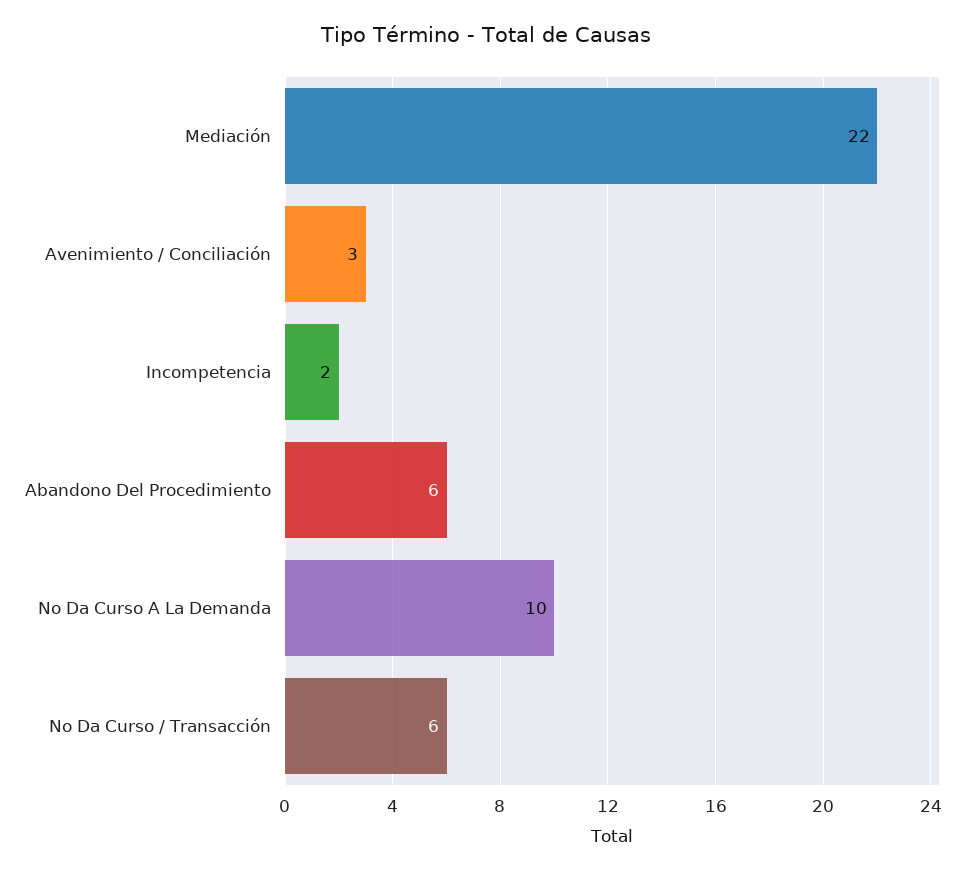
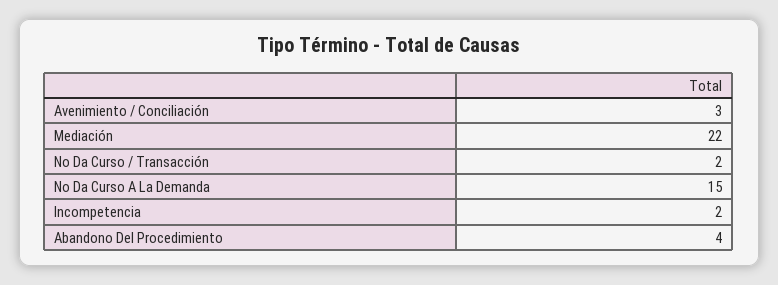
Abandono Del Procedimiento: 6 -> 4
No Da Curso A La Demanda: 10 -> 15
No Da Curso / Transacción: 6 -> 2

